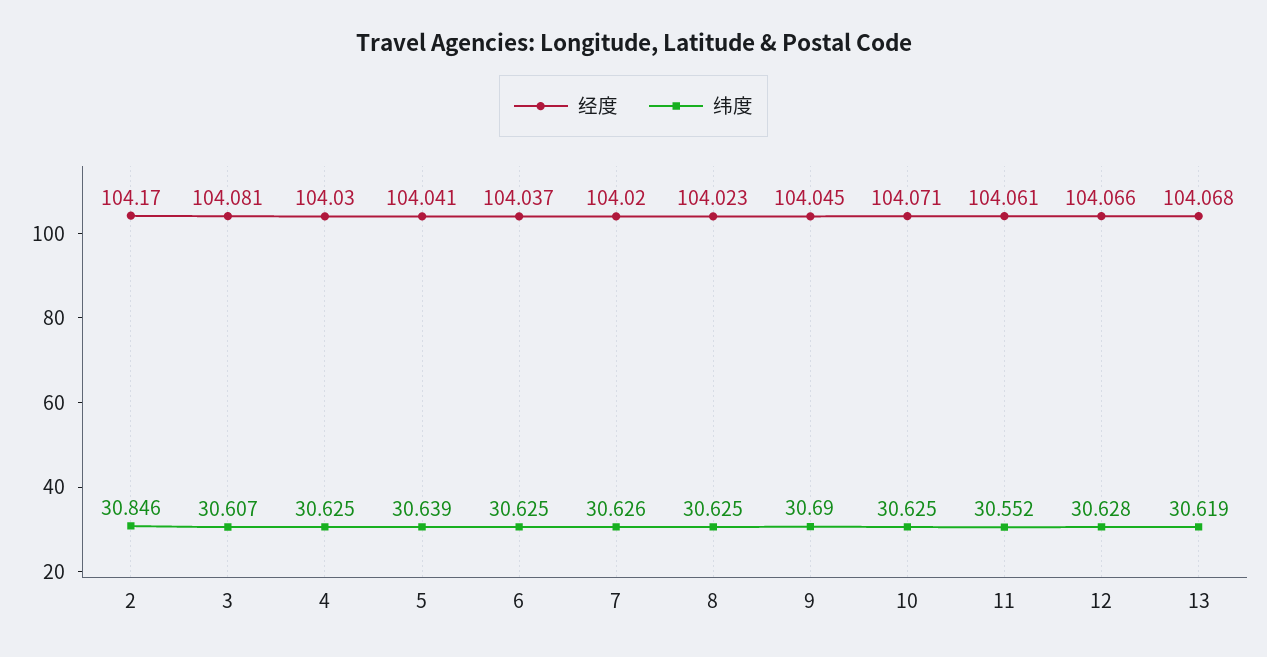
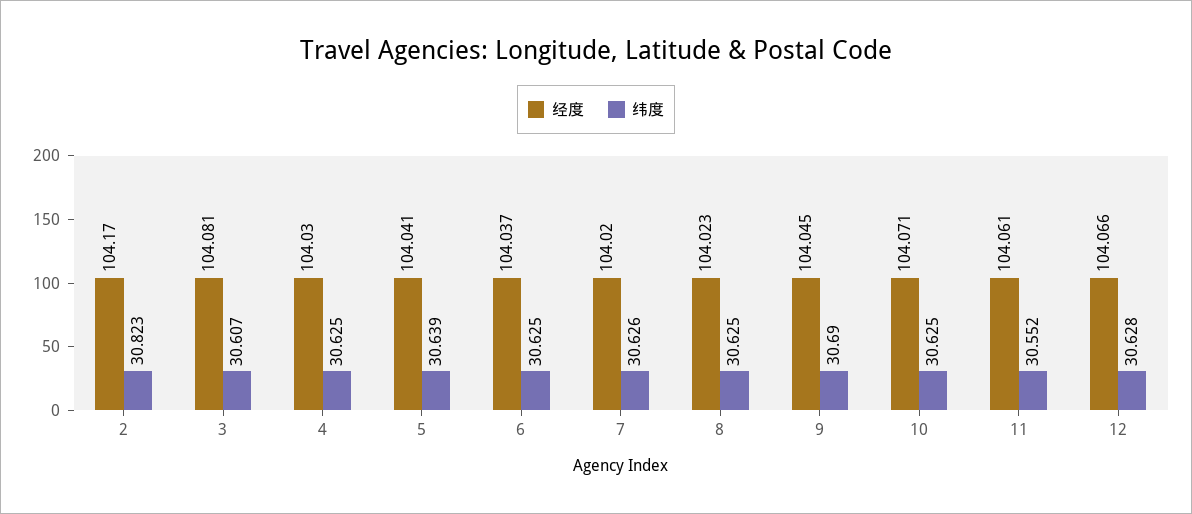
纬度, 2: 30.846 -> 30.823
经度, 13: 104.068 -> none
纬度, 13: 30.619 -> none

